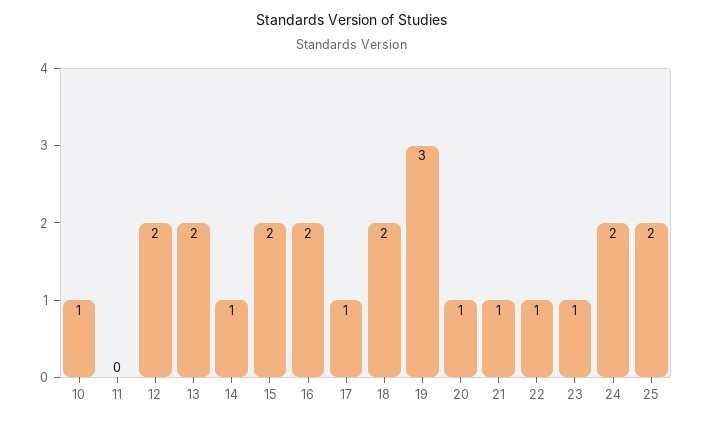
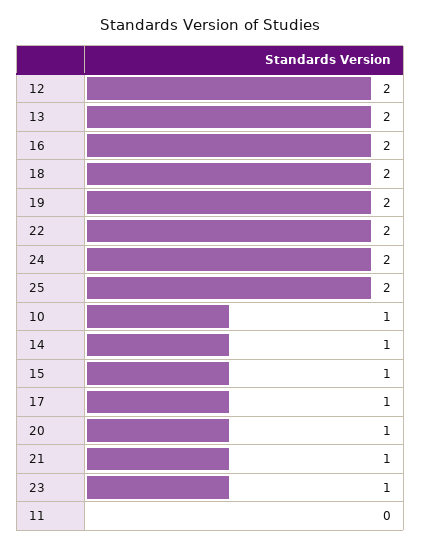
15: 2 -> 1
19: 3 -> 2
22: 1 -> 2

